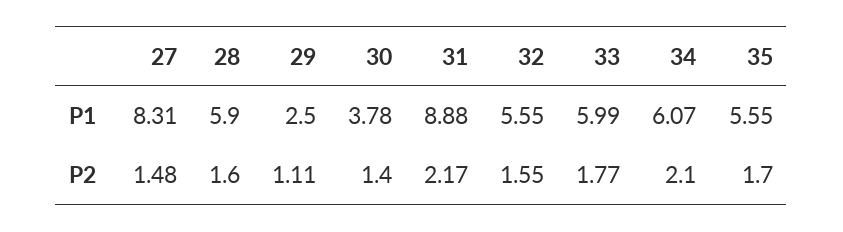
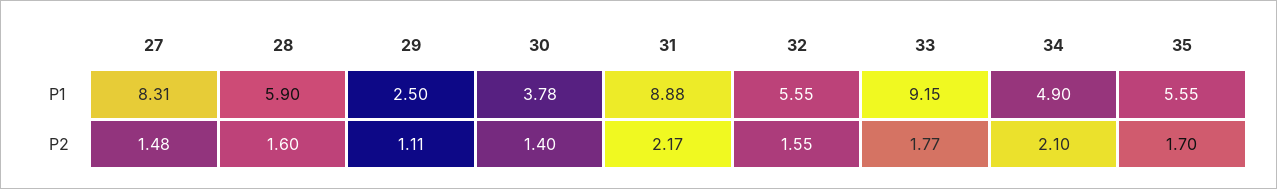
33, P1: 5.99 -> 9.15
34, P1: 6.07 -> 4.9

